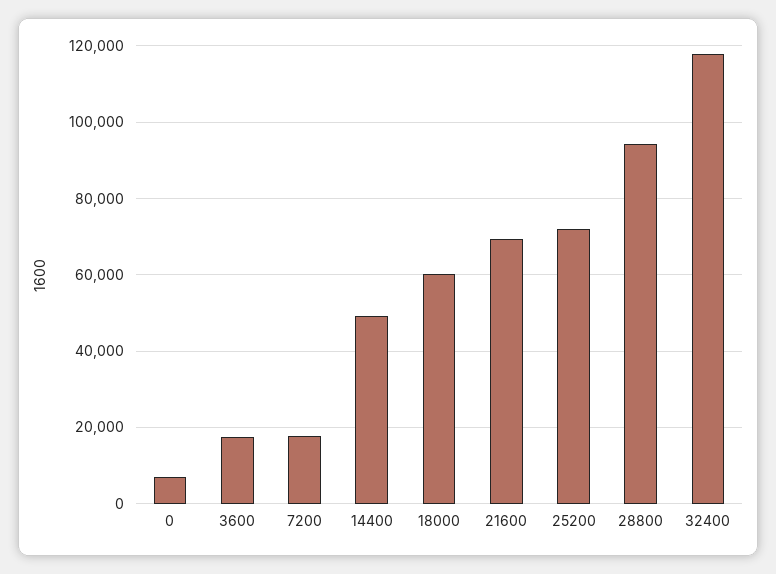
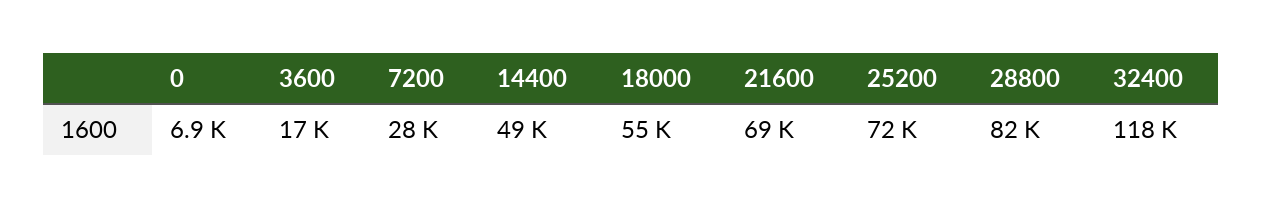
7200: 18000 -> 28000
18000: 60000 -> 55000
28800: 94000 -> 82000

